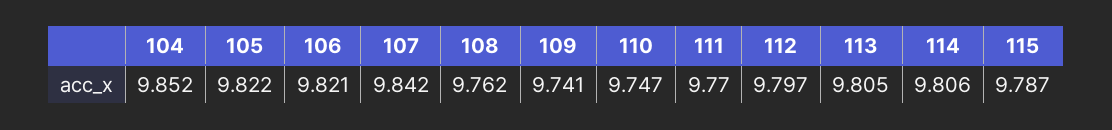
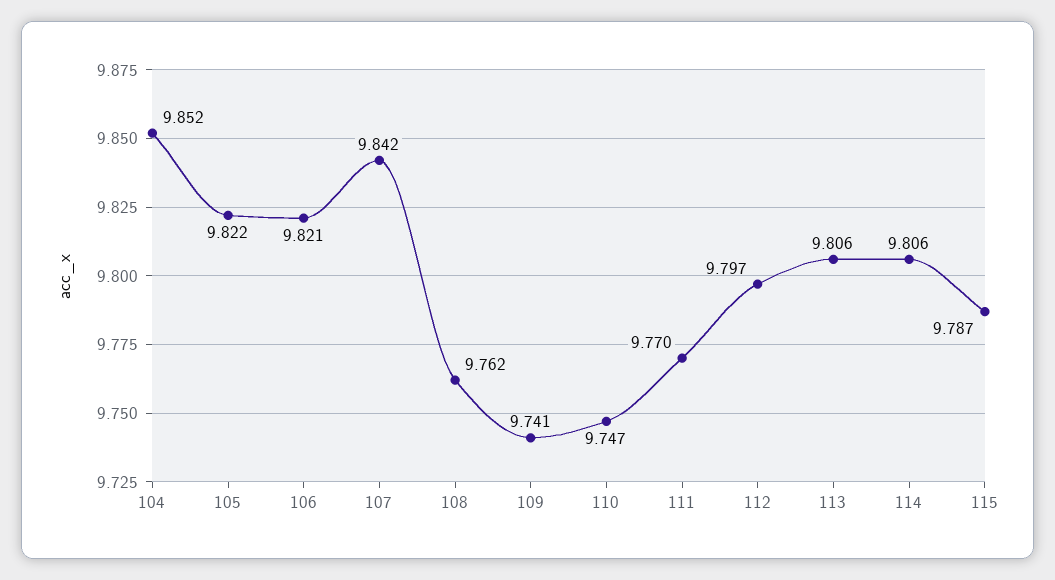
113: 9.805 -> 9.806

